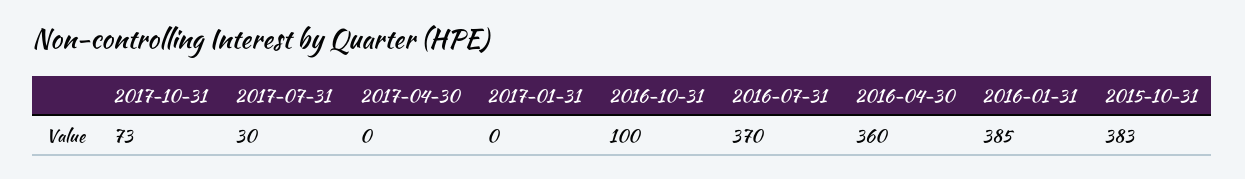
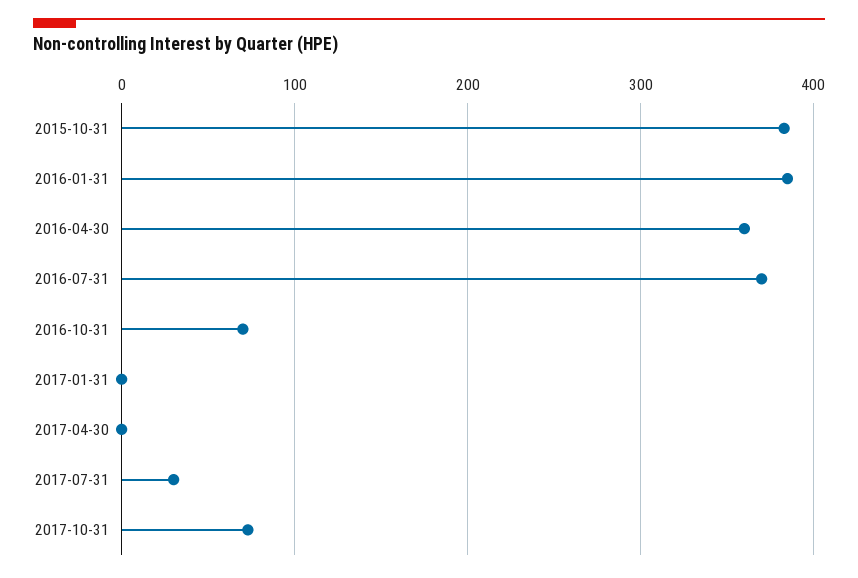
2016-10-31: 100 -> 70

